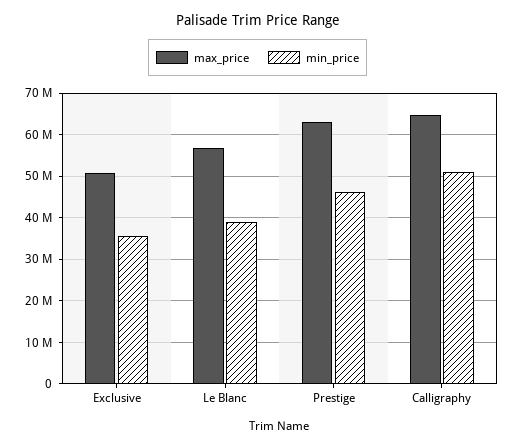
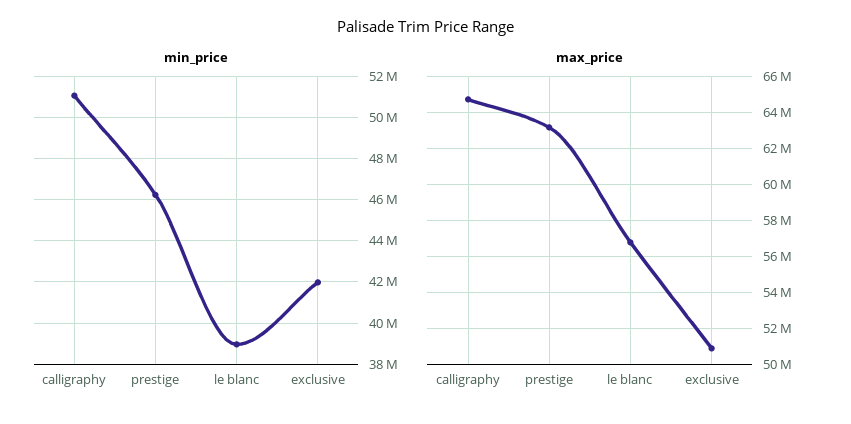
min_price, Exclusive: 36000000 -> 42000000

